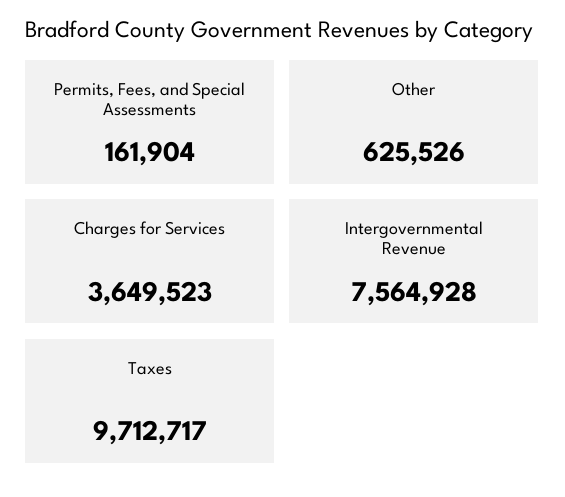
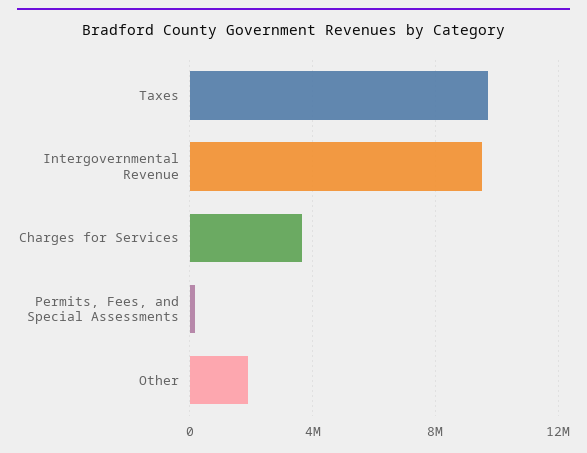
Other: 625526 -> 2000000
Intergovernmental Revenue: 7564928 -> 9500000

